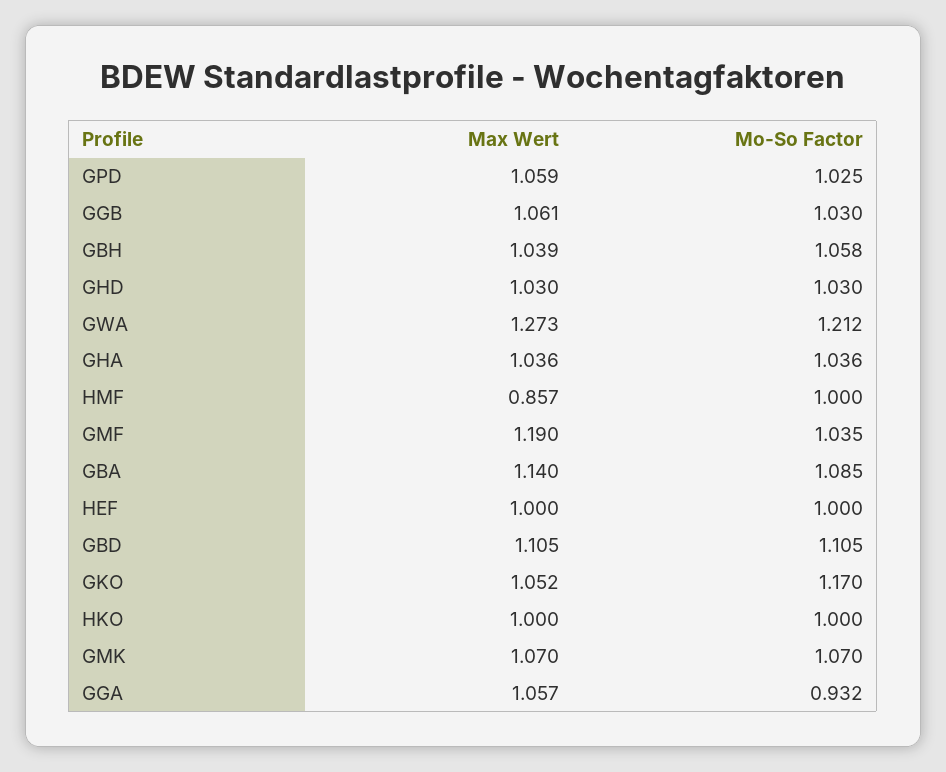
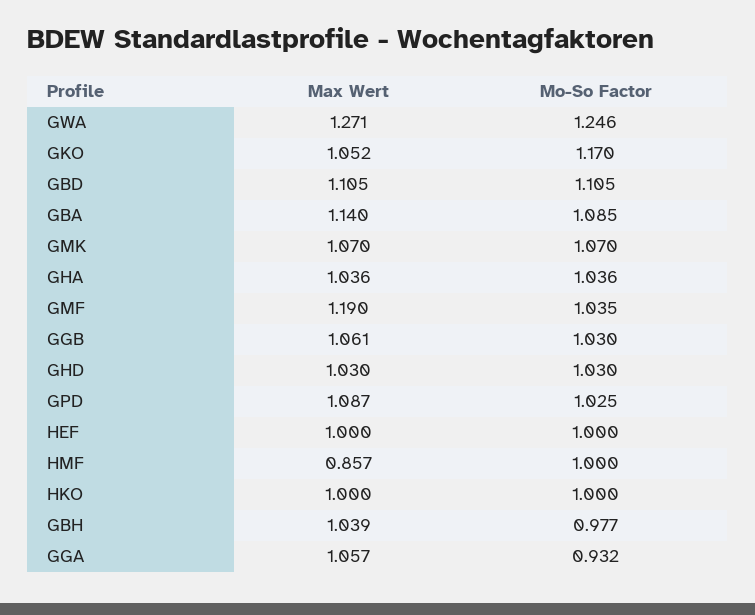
Max Wert, GPD: 1.059 -> 1.087
Mo-So Factor, GBH: 1.058 -> 0.977
Max Wert, GWA: 1.273 -> 1.271
Mo-So Factor, GWA: 1.212 -> 1.246

